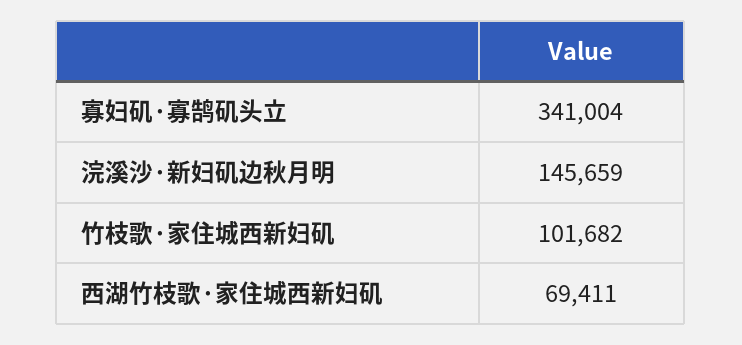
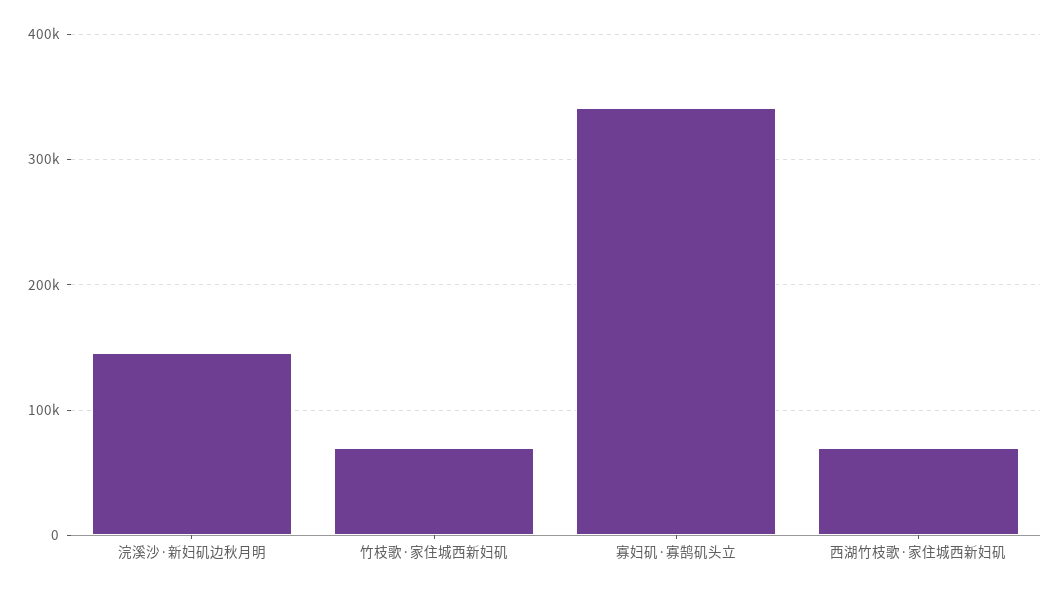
竹枝歌·家住城西新妇矶: 101682 -> 70000

